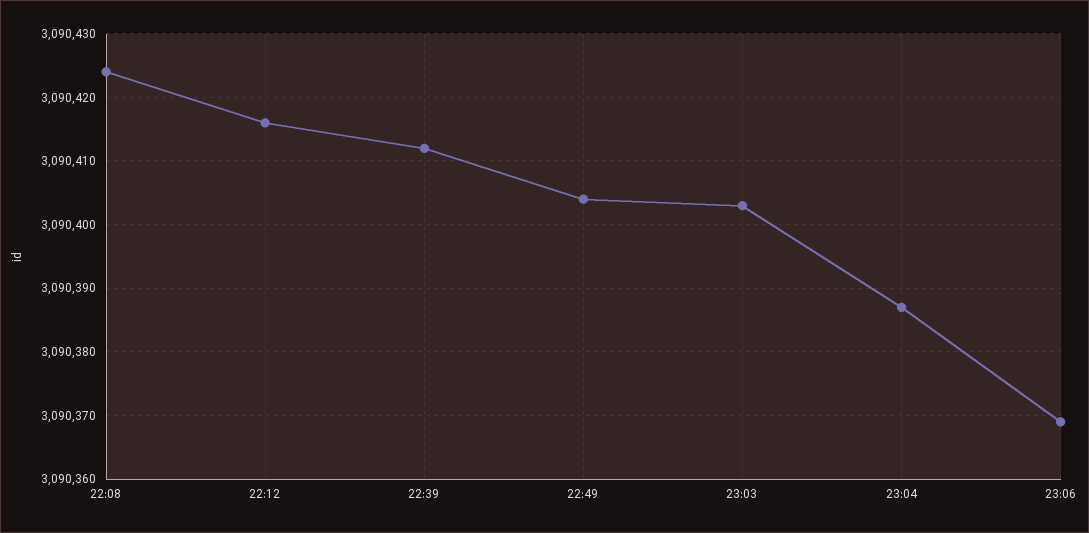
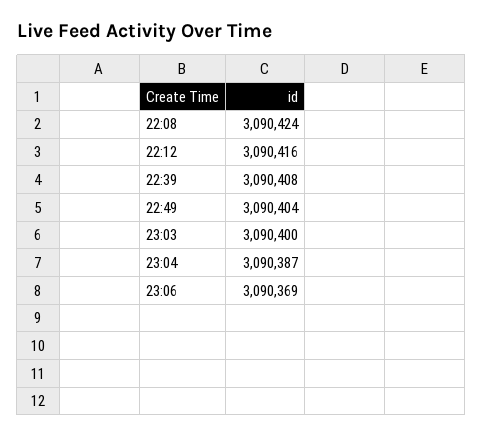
22:39: 3090412 -> 3090408
23:03: 3090403 -> 3090400

